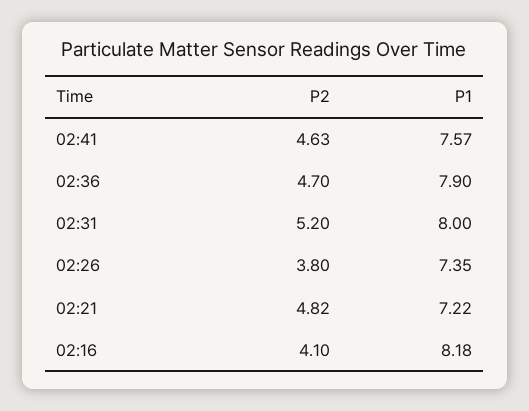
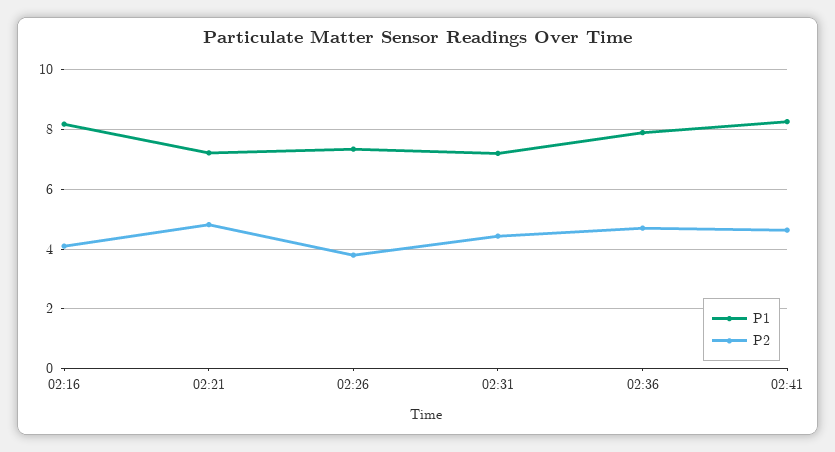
P1, 02:41: 7.57 -> 8.25
P2, 02:31: 5.2 -> 4.5
P1, 02:31: 8 -> 7.25

